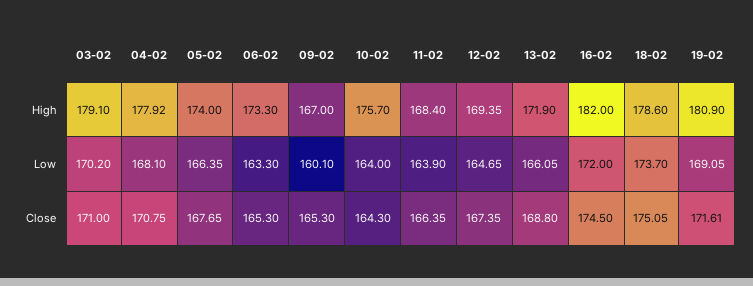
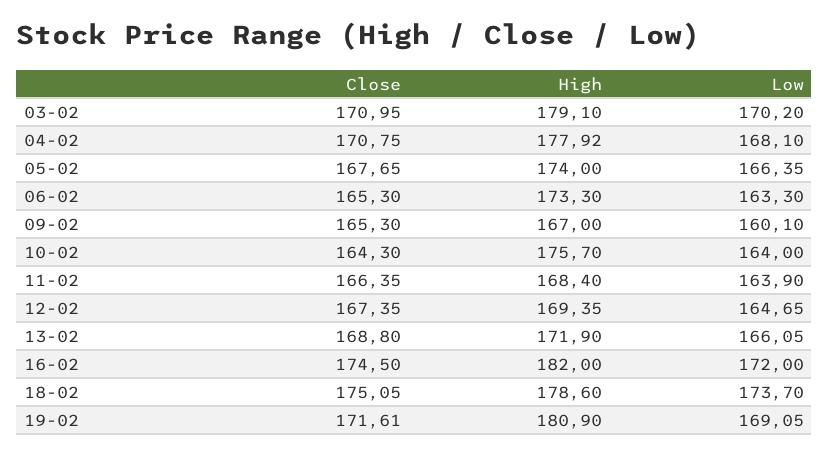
03-02, Close: 171 -> 170.95

